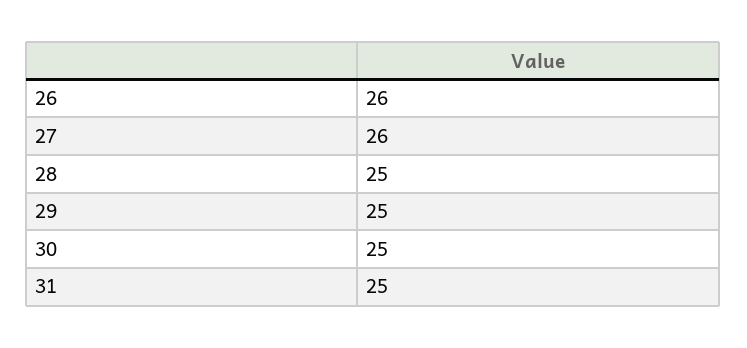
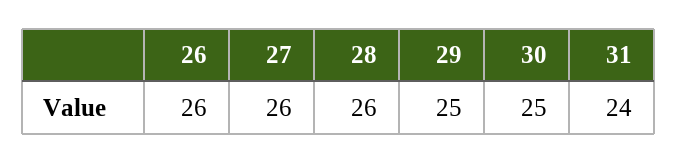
28: 25 -> 26
31: 25 -> 24

